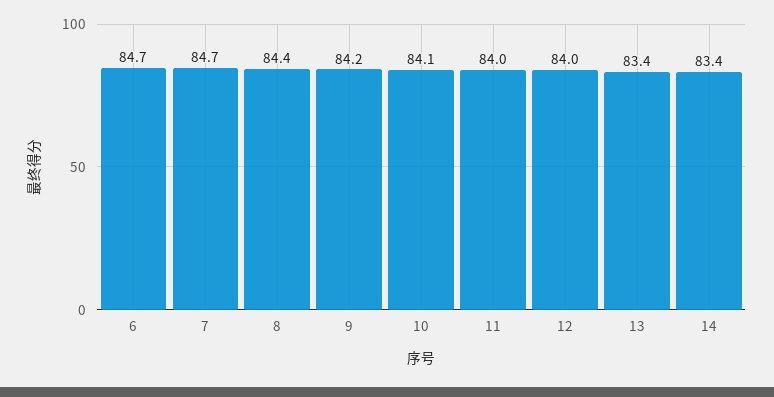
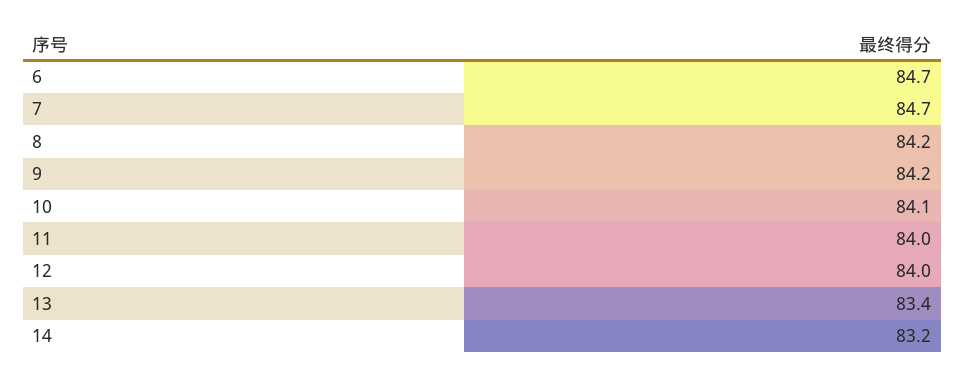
8: 84.4 -> 84.2
14: 83.4 -> 83.2

